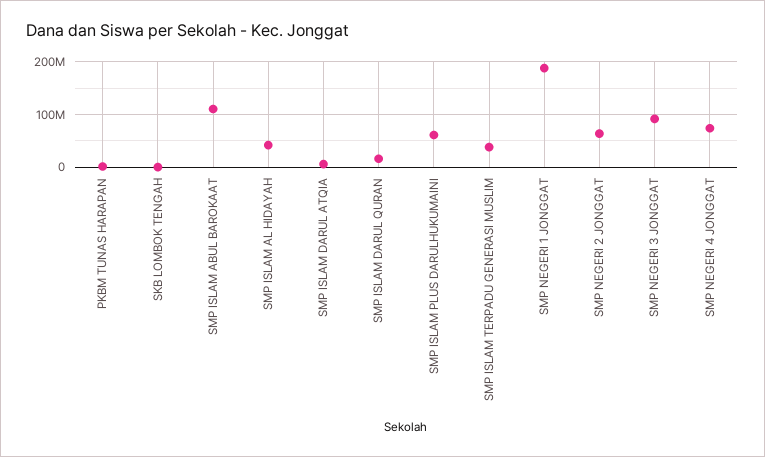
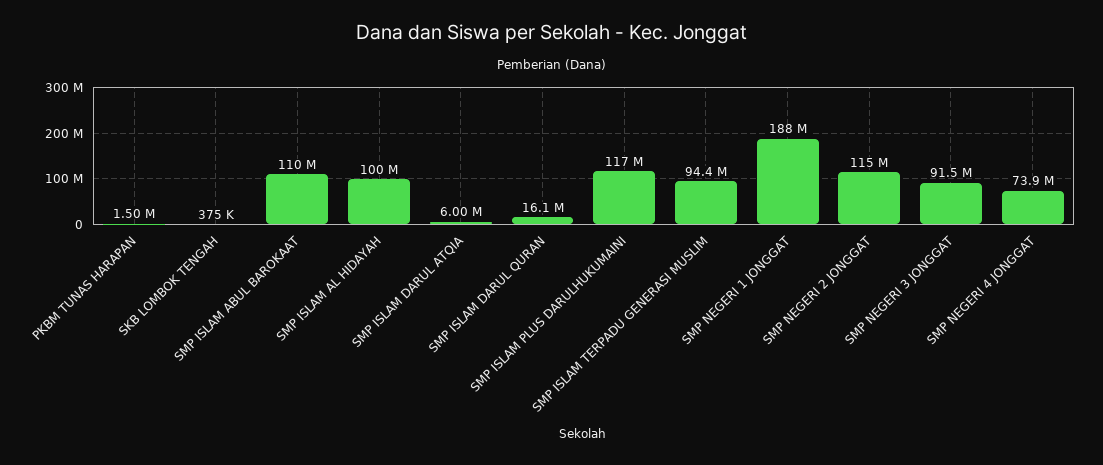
SMP ISLAM AL HIDAYAH: 40000000 -> 100000000
SMP ISLAM PLUS DARULHUKUMAINI: 60000000 -> 117000000
SMP ISLAM TERPADU GENERASI MUSLIM: 40000000 -> 94400000
SMP NEGERI 2 JONGGAT: 60000000 -> 115000000

